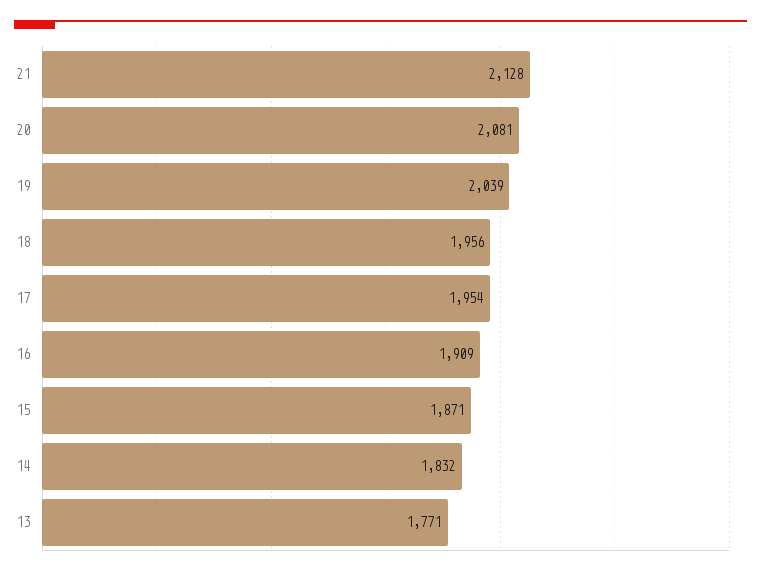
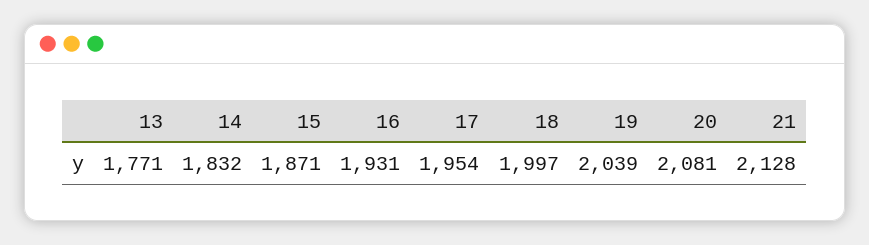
18: 1956 -> 1997
16: 1909 -> 1931

